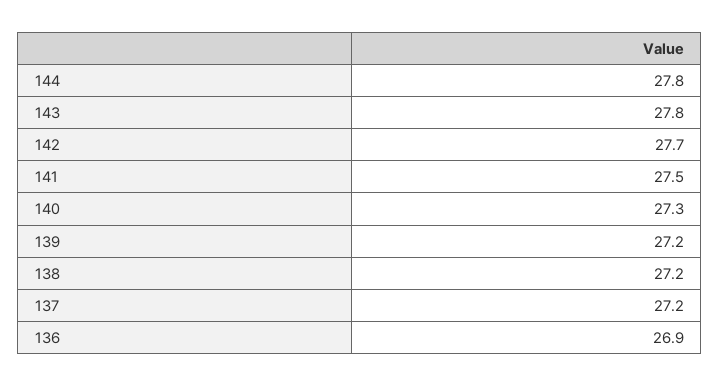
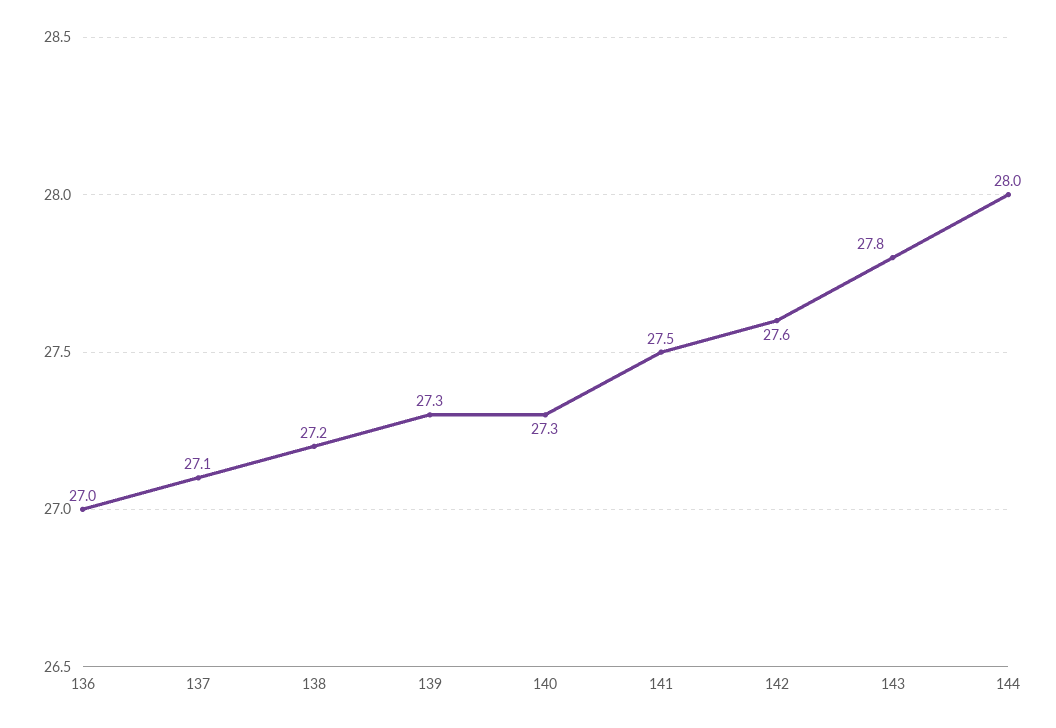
144: 27.8 -> 28
142: 27.7 -> 27.6
139: 27.2 -> 27.3
137: 27.2 -> 27.1
136: 26.9 -> 27

